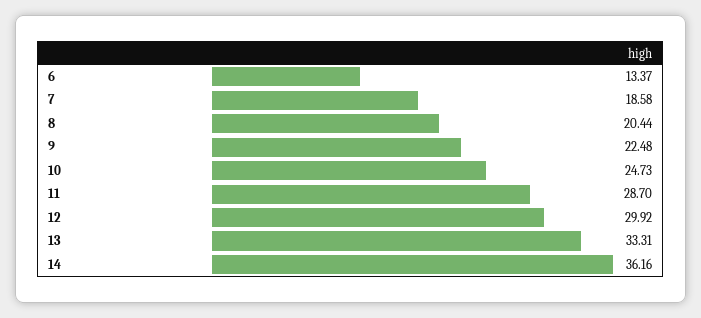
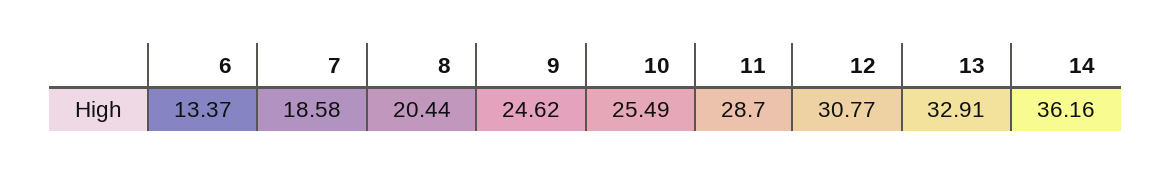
9: 22.48 -> 24.62
10: 24.73 -> 25.49
12: 29.92 -> 30.77
13: 33.31 -> 32.91

